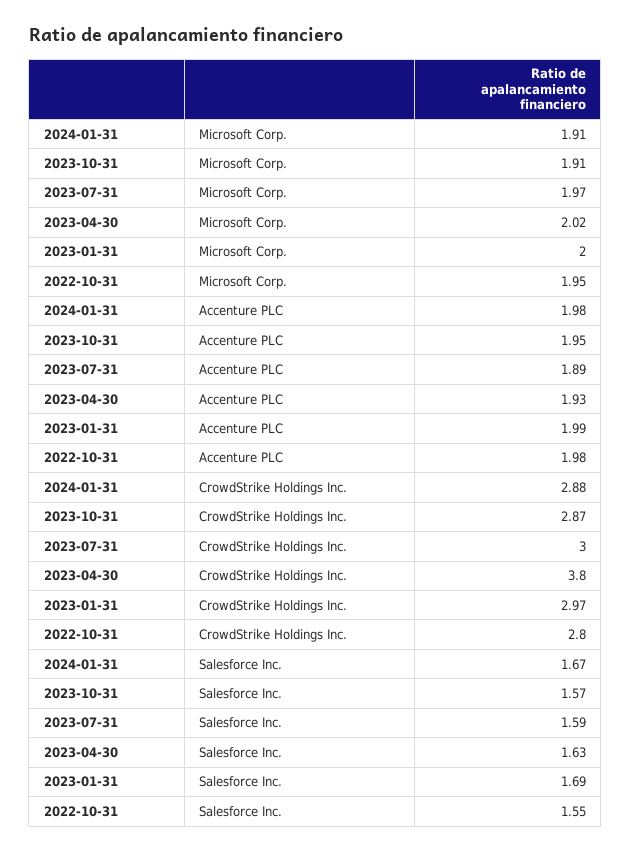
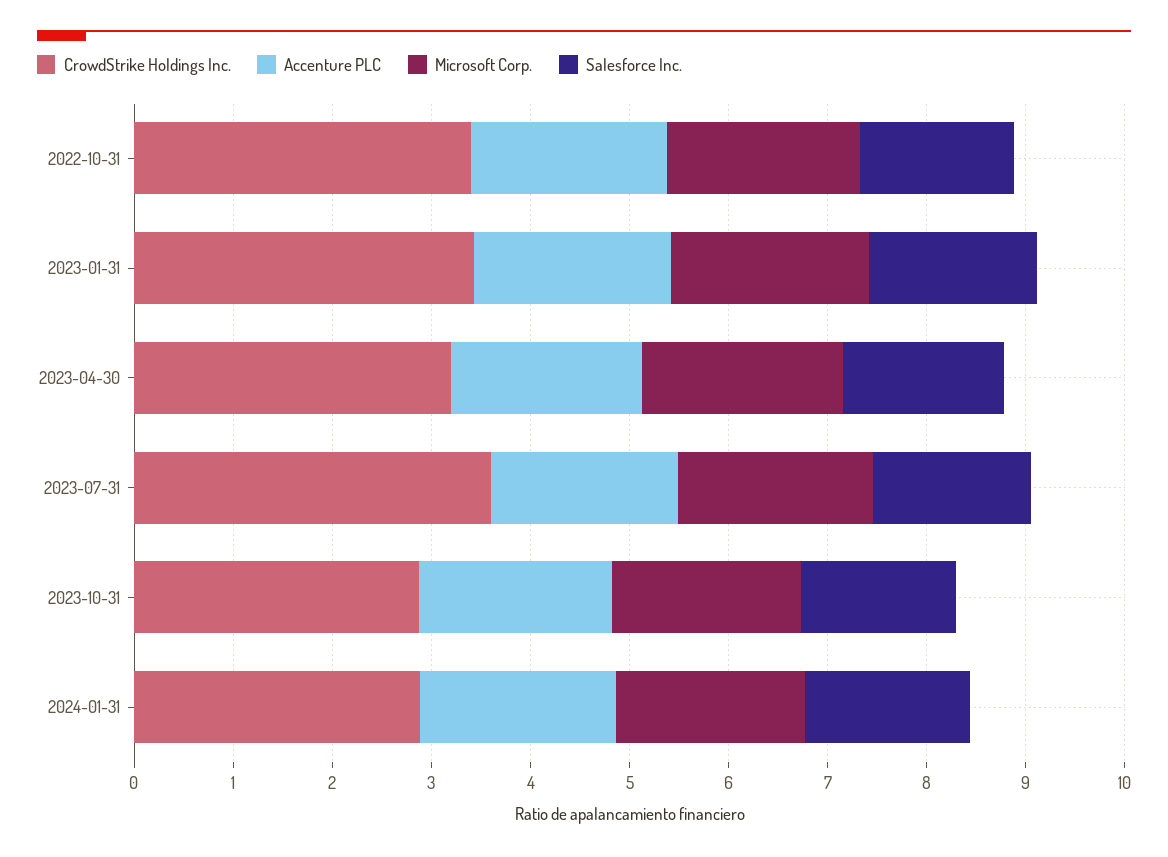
CrowdStrike Holdings Inc., 2023-07-31: 3 -> 3.6
CrowdStrike Holdings Inc., 2023-04-30: 3.8 -> 3.2
CrowdStrike Holdings Inc., 2023-01-31: 2.97 -> 3.4
CrowdStrike Holdings Inc., 2022-10-31: 2.8 -> 3.4

